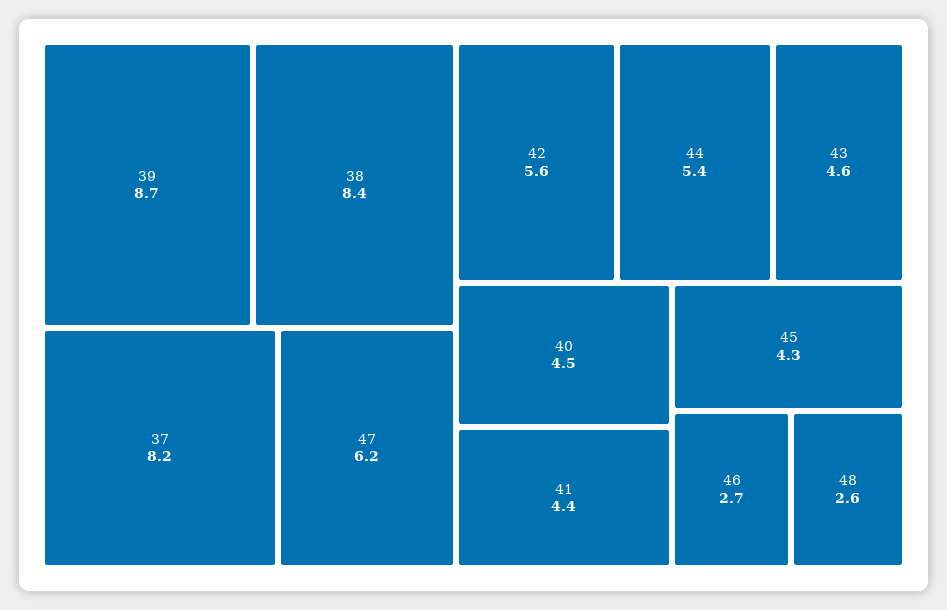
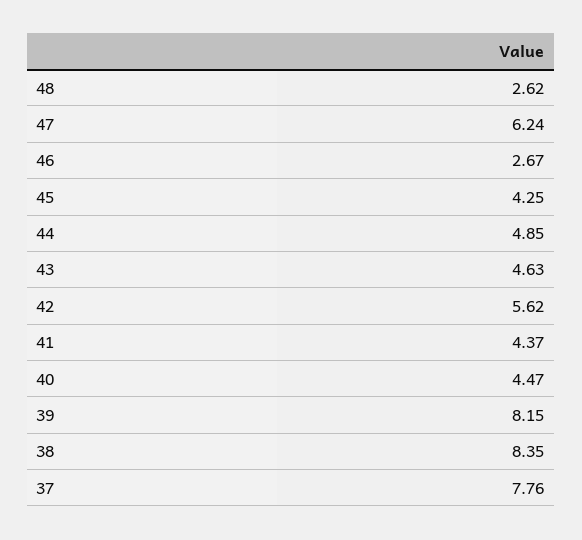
39: 8.7 -> 8.15
37: 8.2 -> 7.76
44: 5.4 -> 4.85

